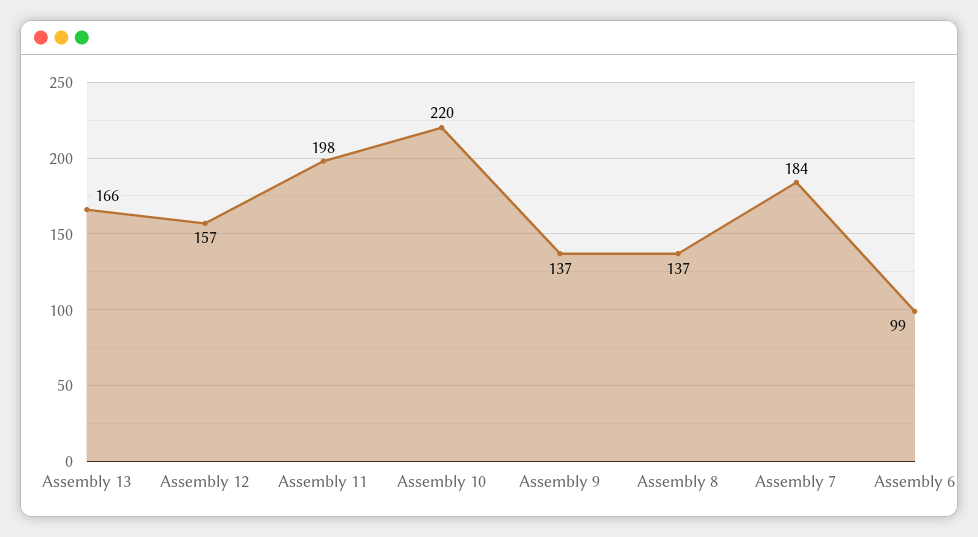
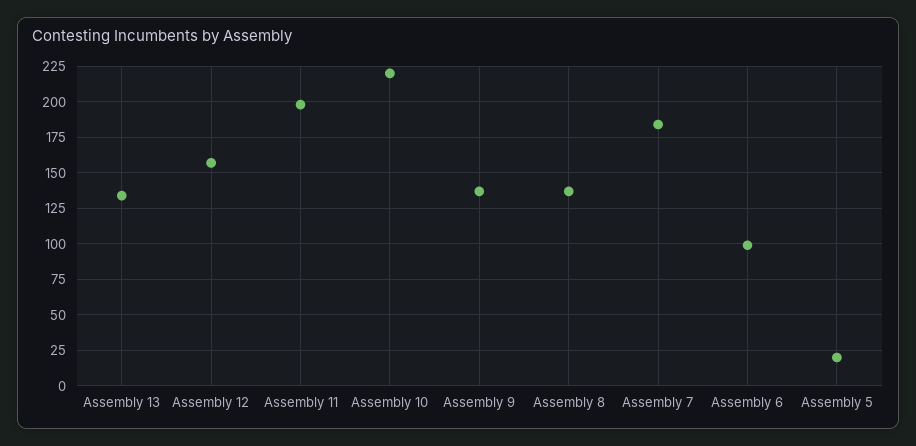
Assembly 13: 166 -> 135
Assembly 5: none -> 20

